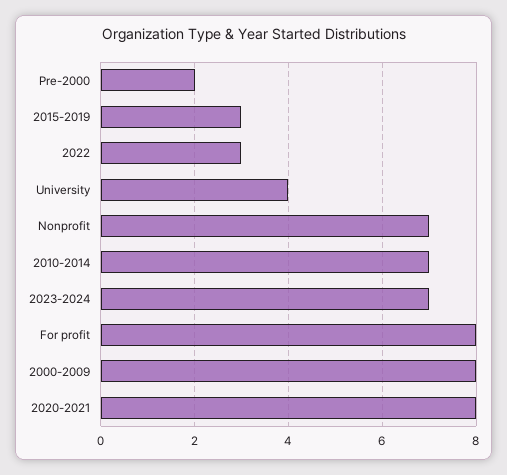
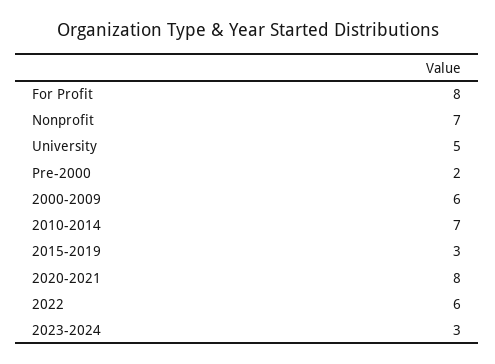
2022: 3 -> 6
University: 4 -> 5
2023-2024: 7 -> 3
2000-2009: 8 -> 6

